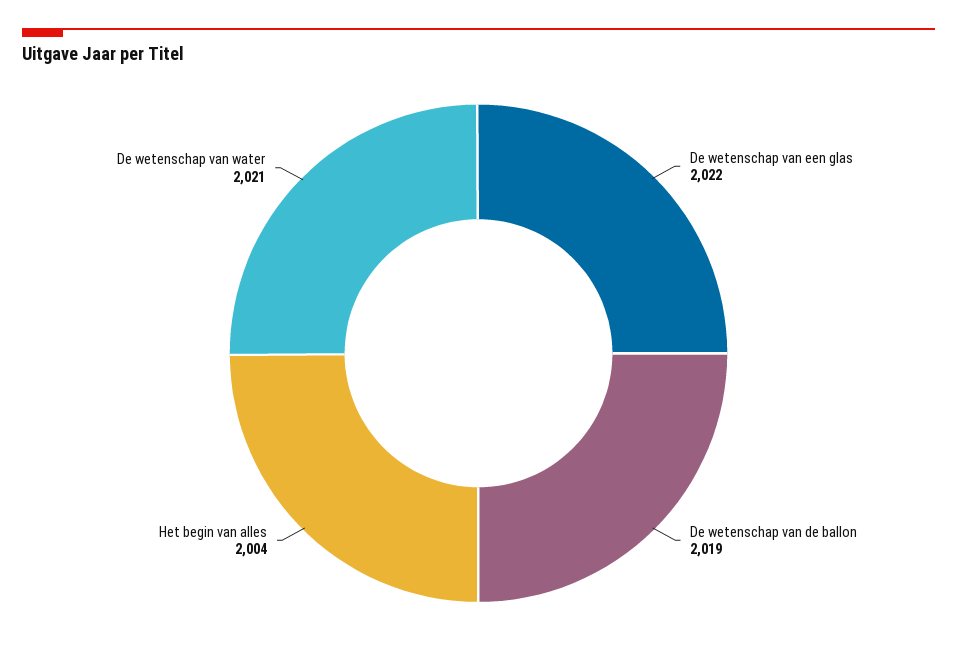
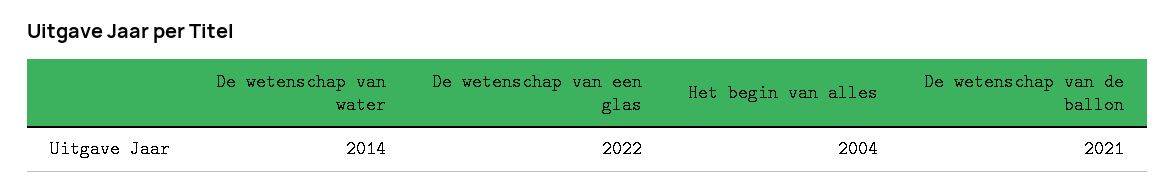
De wetenschap van de ballon: 2019 -> 2021
De wetenschap van water: 2021 -> 2014

